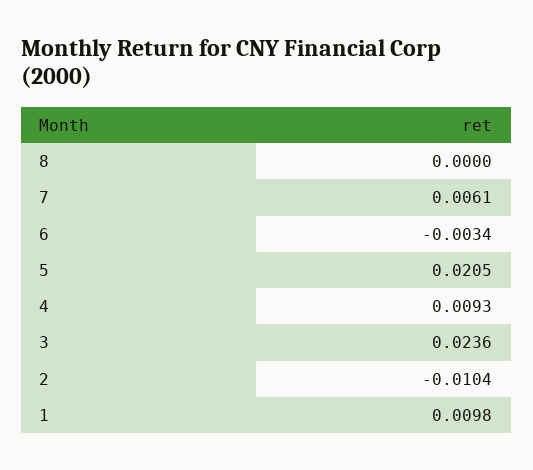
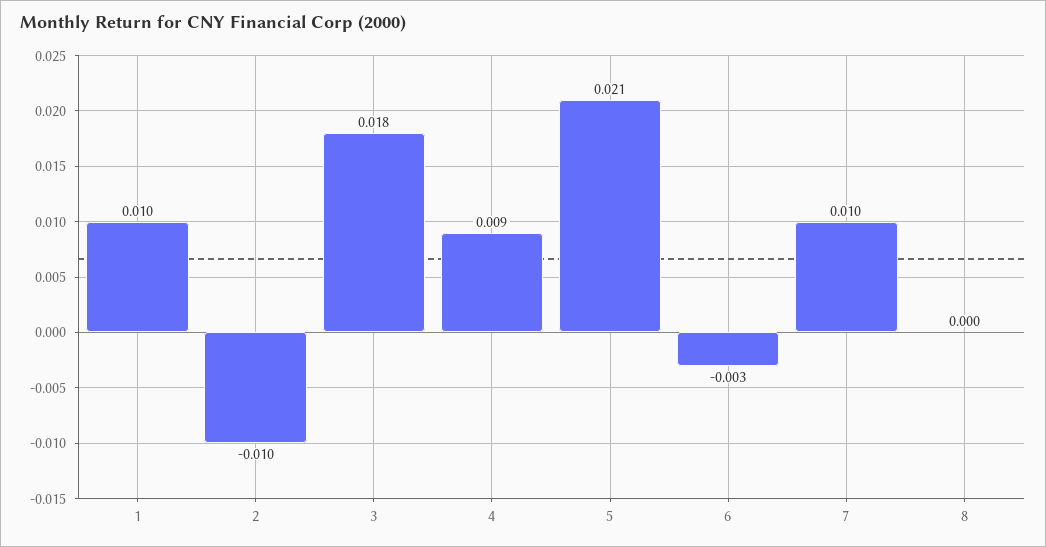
7: 0.0061 -> 0.01
3: 0.0236 -> 0.018

